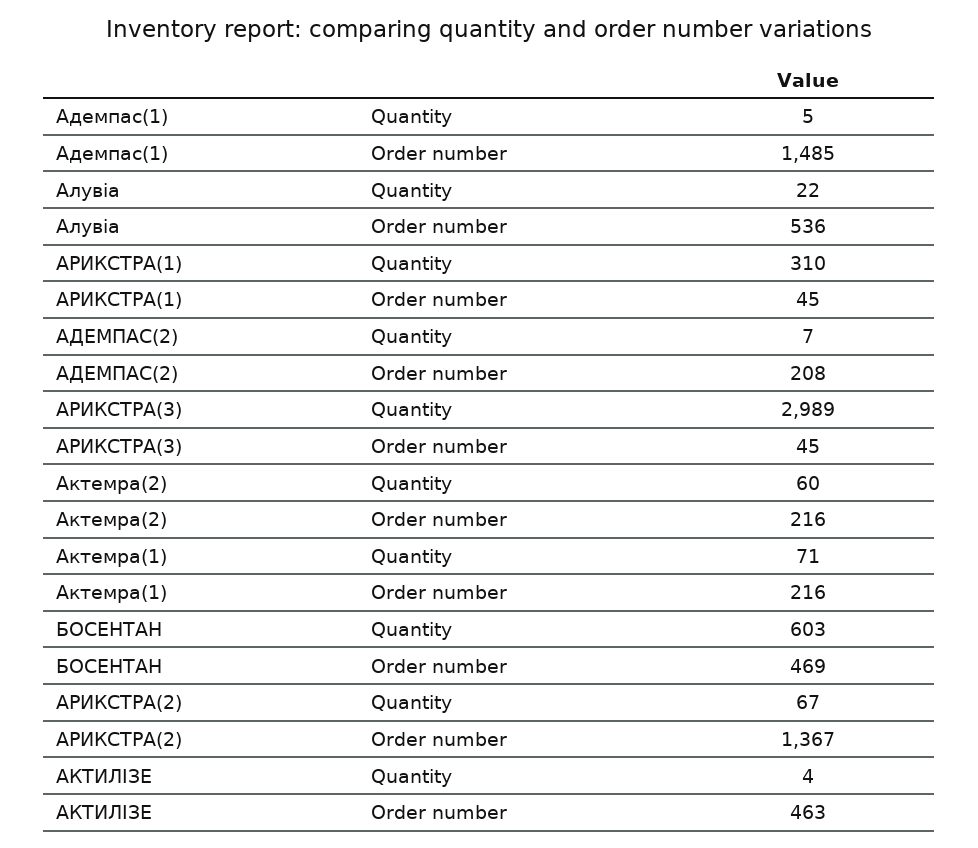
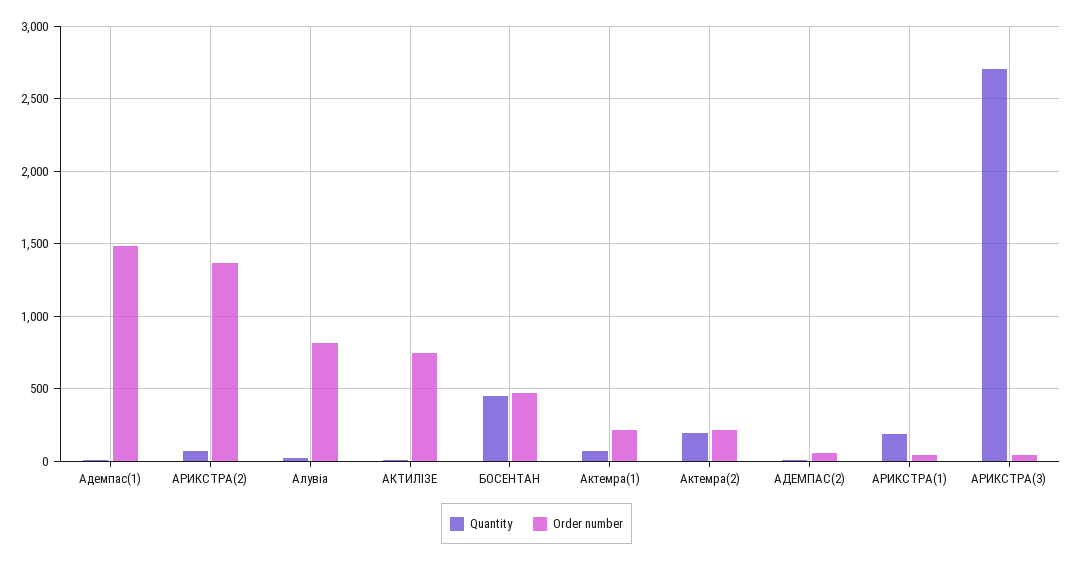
Order number, Алувіа: 536 -> 800
Quantity, АРИКСТРА(1): 310 -> 200
Order number, АДЕМПАС(2): 208 -> 50
Quantity, АРИКСТРА(3): 2989 -> 2700
Quantity, Актемра(2): 60 -> 200
Quantity, БОСЕНТАН: 603 -> 450
Order number, АКТИЛІЗЕ: 463 -> 750

